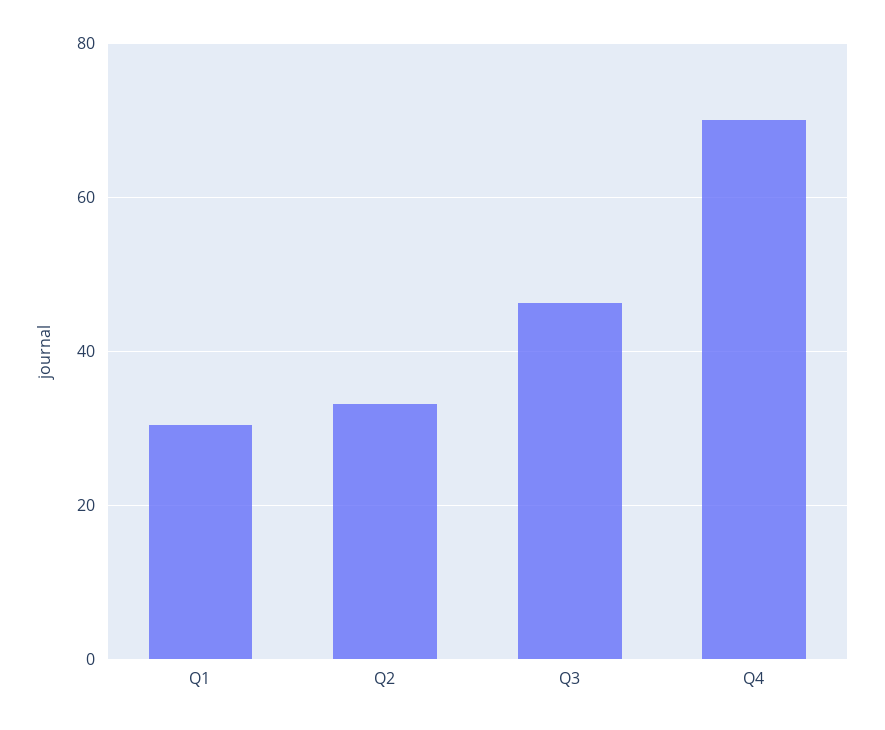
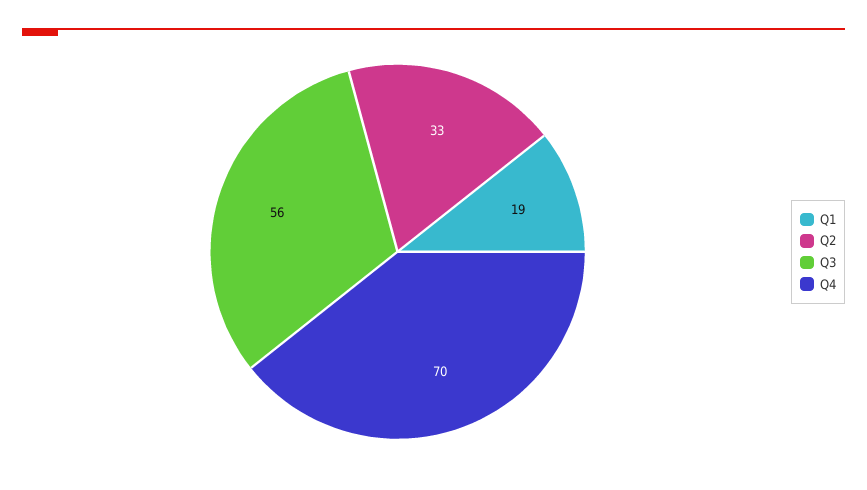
Q1: 30 -> 19
Q3: 46 -> 56

